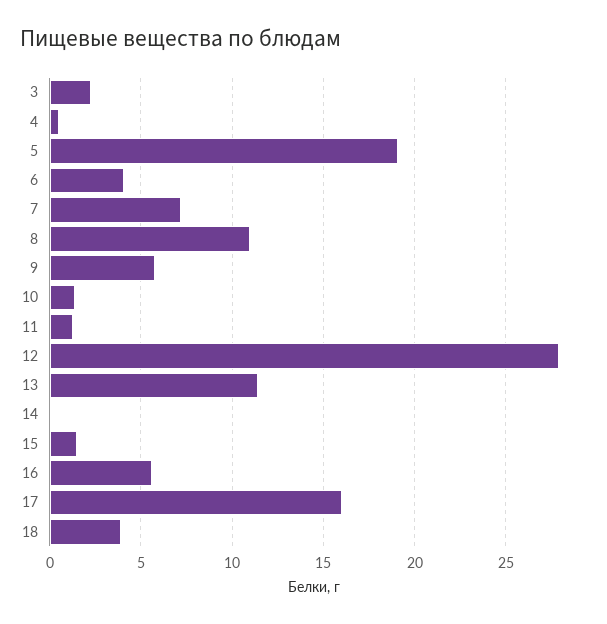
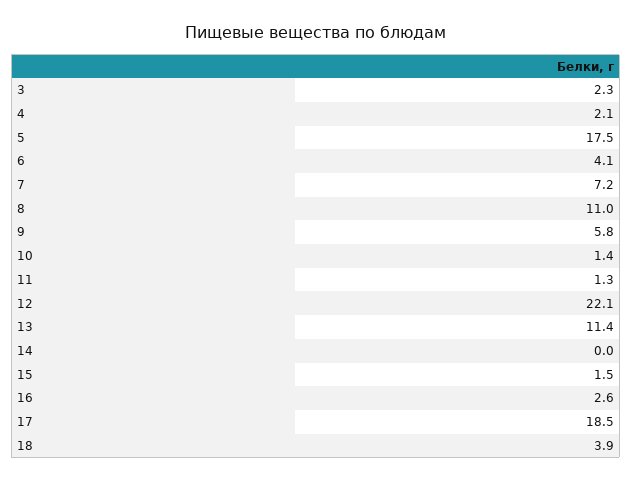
4: 0.5 -> 2.1
5: 19 -> 17.5
12: 28 -> 22.1
16: 5.5 -> 2.6
17: 16 -> 18.5

